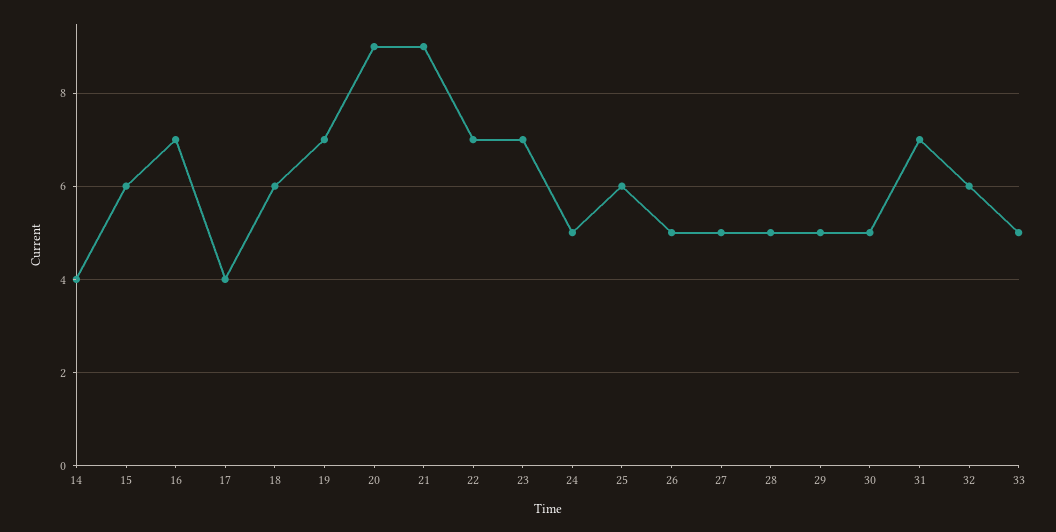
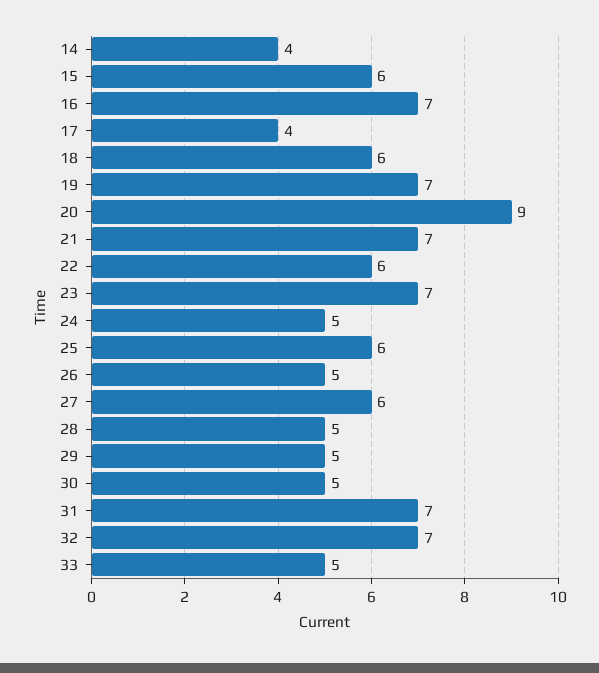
21: 9 -> 7
22: 7 -> 6
27: 5 -> 6
32: 6 -> 7

